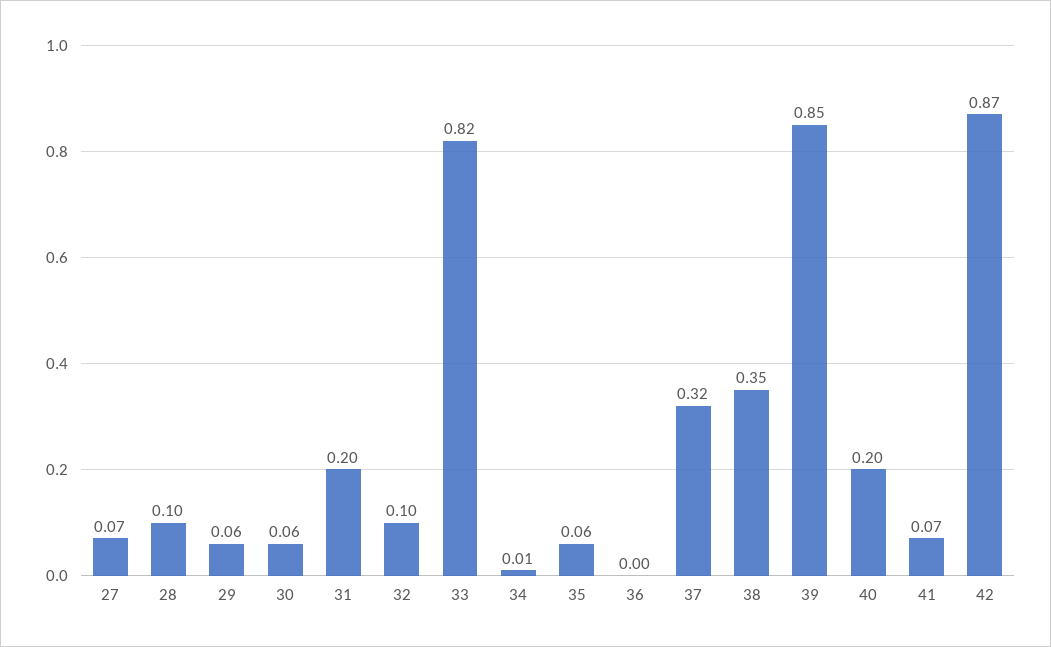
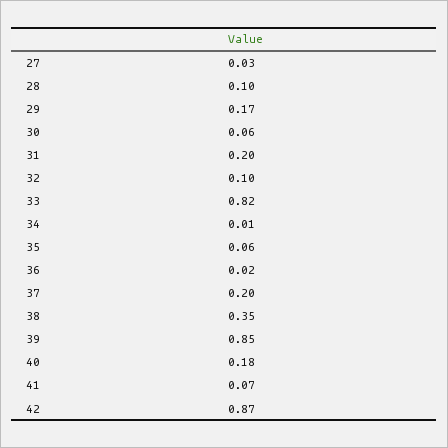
27: 0.07 -> 0.03
29: 0.06 -> 0.17
36: 0 -> 0.02
37: 0.32 -> 0.2
40: 0.2 -> 0.18

